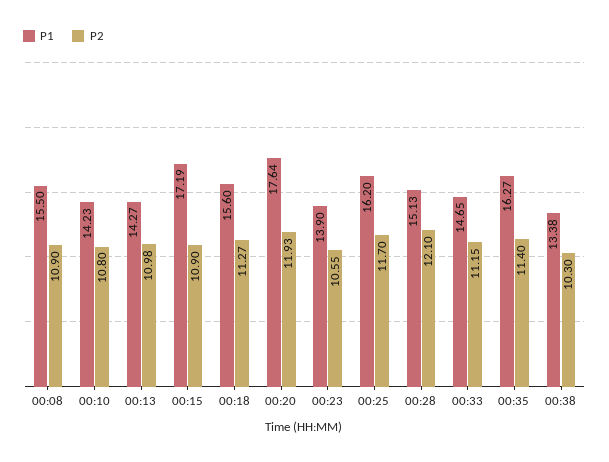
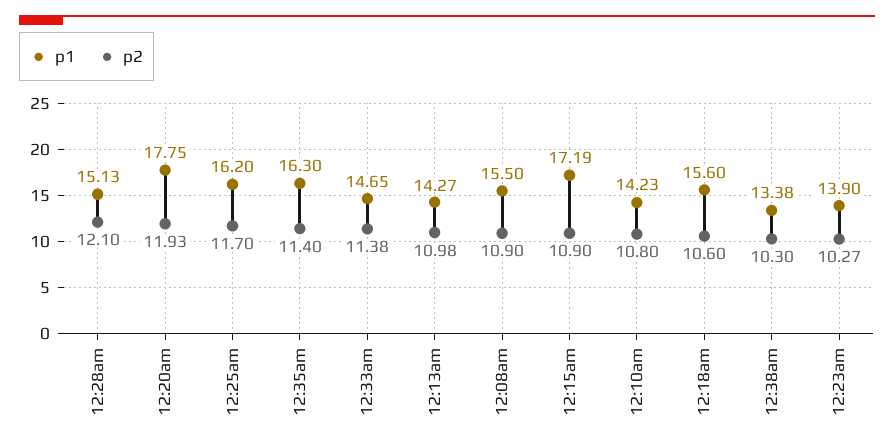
P2, 00:18: 11.27 -> 10.6
P1, 00:20: 17.64 -> 17.75
P2, 00:23: 10.55 -> 10.27
P2, 00:33: 11.15 -> 11.38
P1, 00:35: 16.27 -> 16.3

